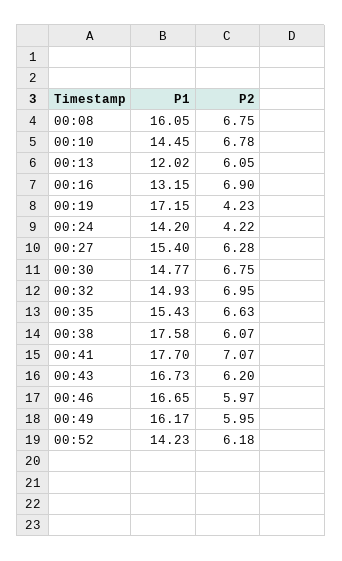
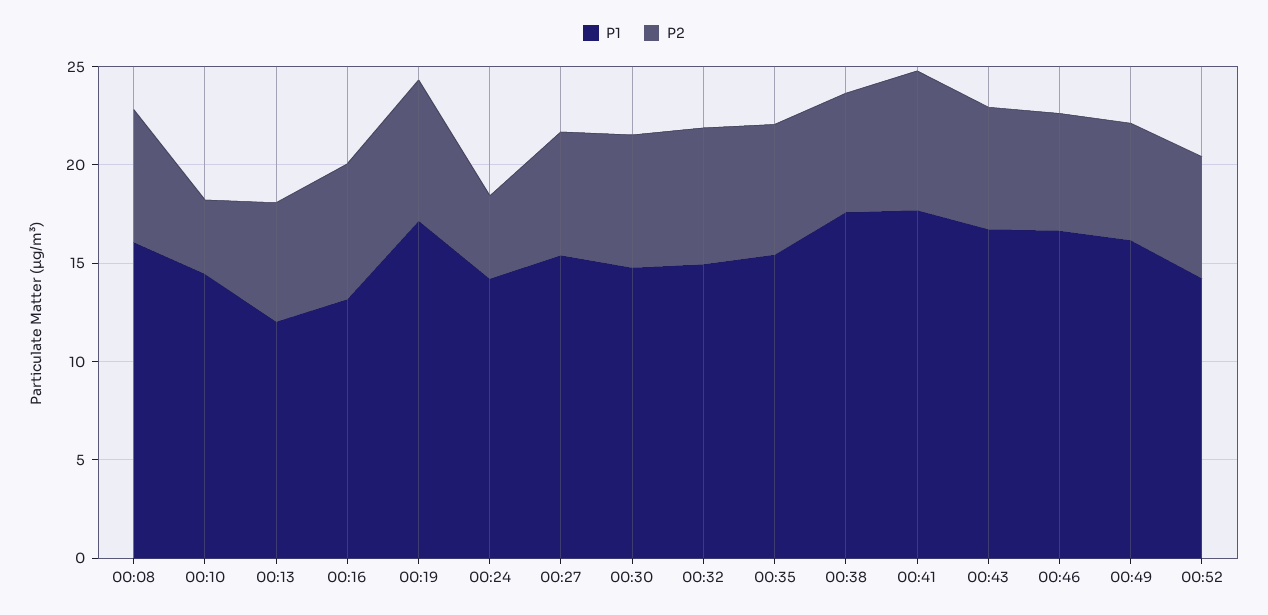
P2, 00:10: 6.78 -> 4
P2, 00:19: 4.23 -> 7

